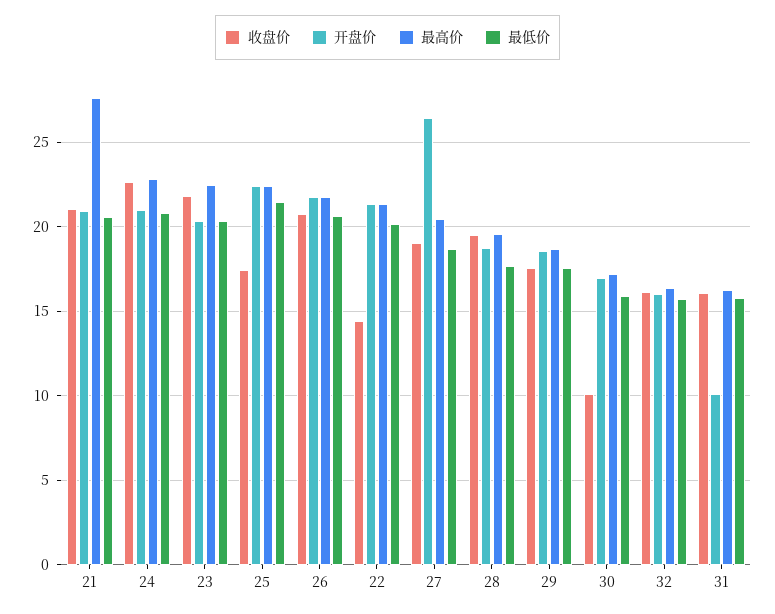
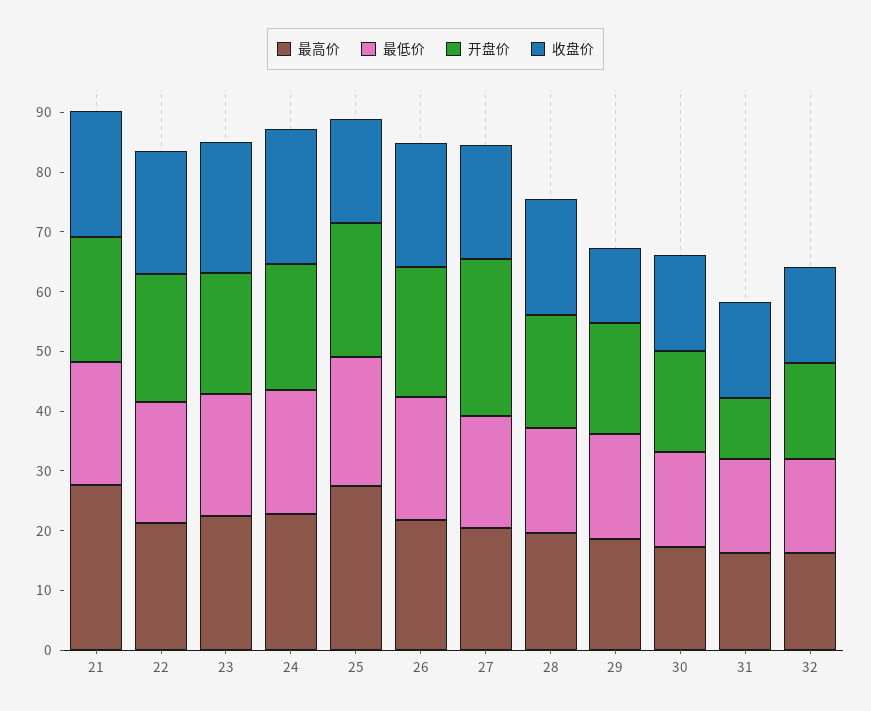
最高价, 25: 22.5 -> 28
收盘价, 22: 14.5 -> 20
收盘价, 29: 17.5 -> 12
收盘价, 30: 10 -> 16

